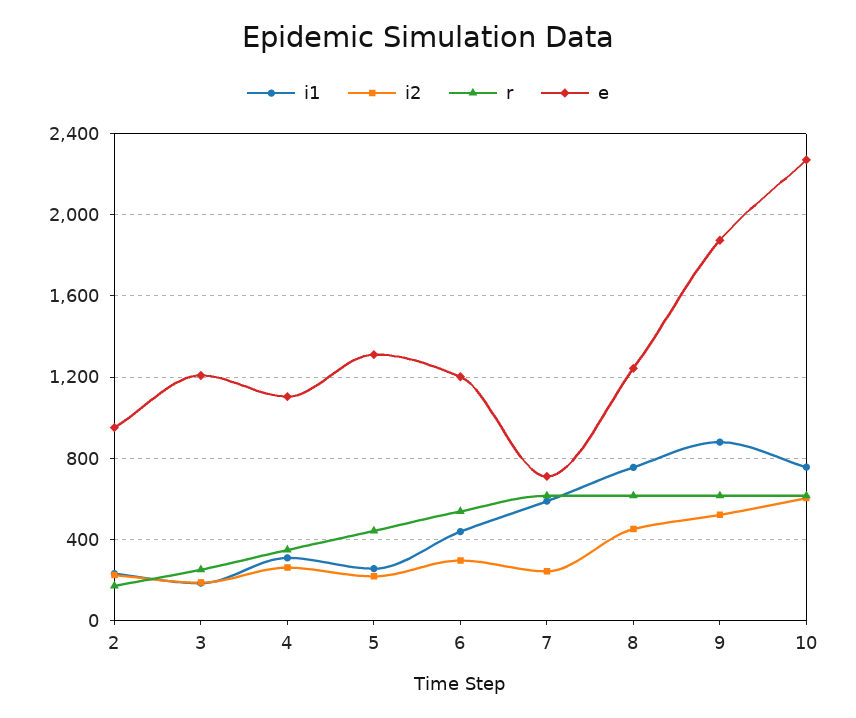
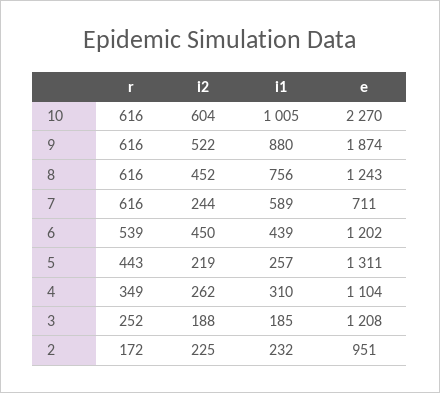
i2, 6: 300 -> 450
i1, 10: 750 -> 1005

